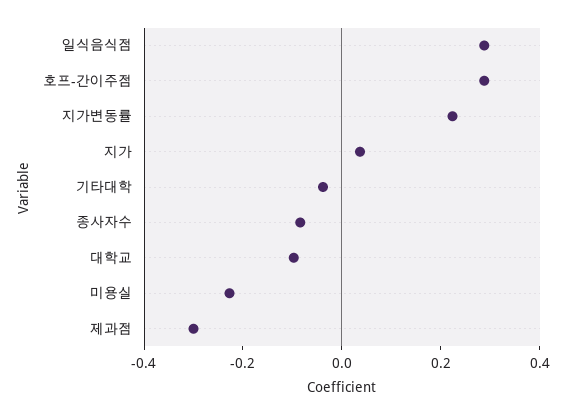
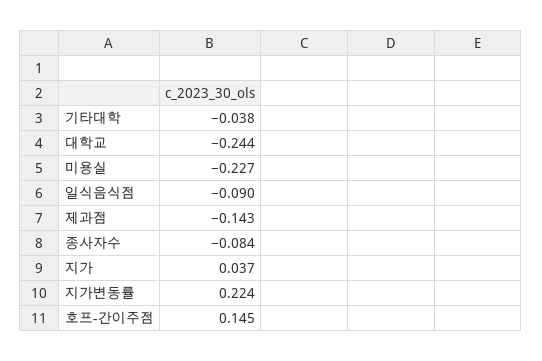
일식음식점: 0.3 -> -0.09
호프-간이주점: 0.3 -> 0.145
대학교: -0.1 -> -0.244
제과점: -0.3 -> -0.143

